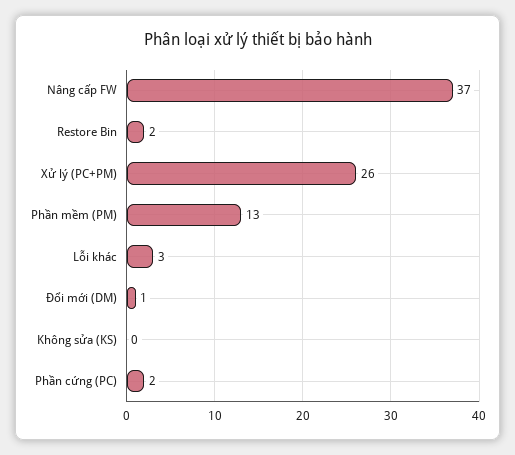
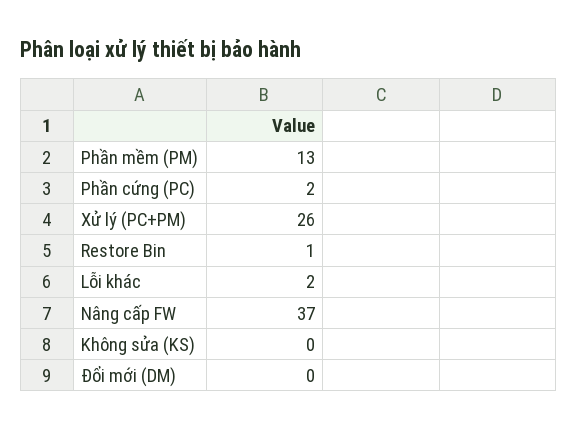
Restore Bin: 2 -> 1
Lỗi khác: 3 -> 2
Đổi mới (DM): 1 -> 0

